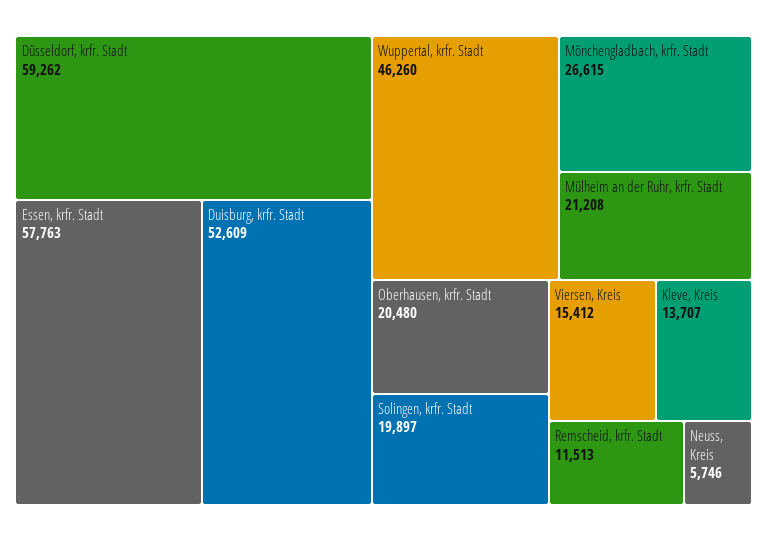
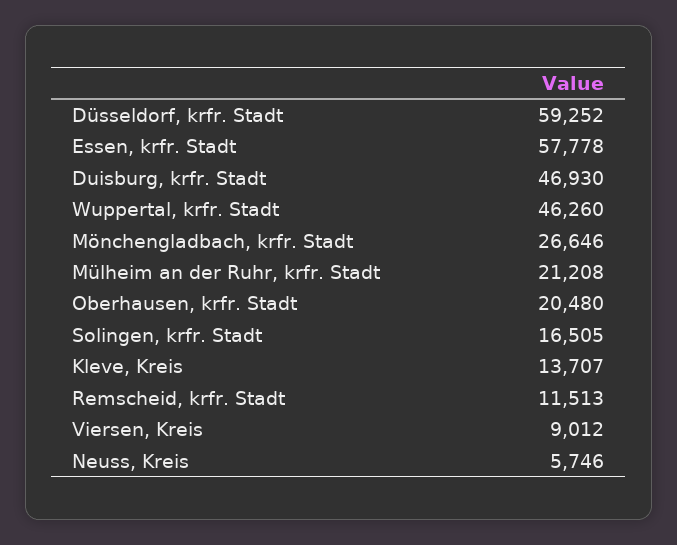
Düsseldorf, krfr. Stadt: 59262 -> 59252
Essen, krfr. Stadt: 57763 -> 57778
Duisburg, krfr. Stadt: 52609 -> 46930
Mönchengladbach, krfr. Stadt: 26615 -> 26646
Solingen, krfr. Stadt: 19897 -> 16505
Viersen, Kreis: 15412 -> 9012

